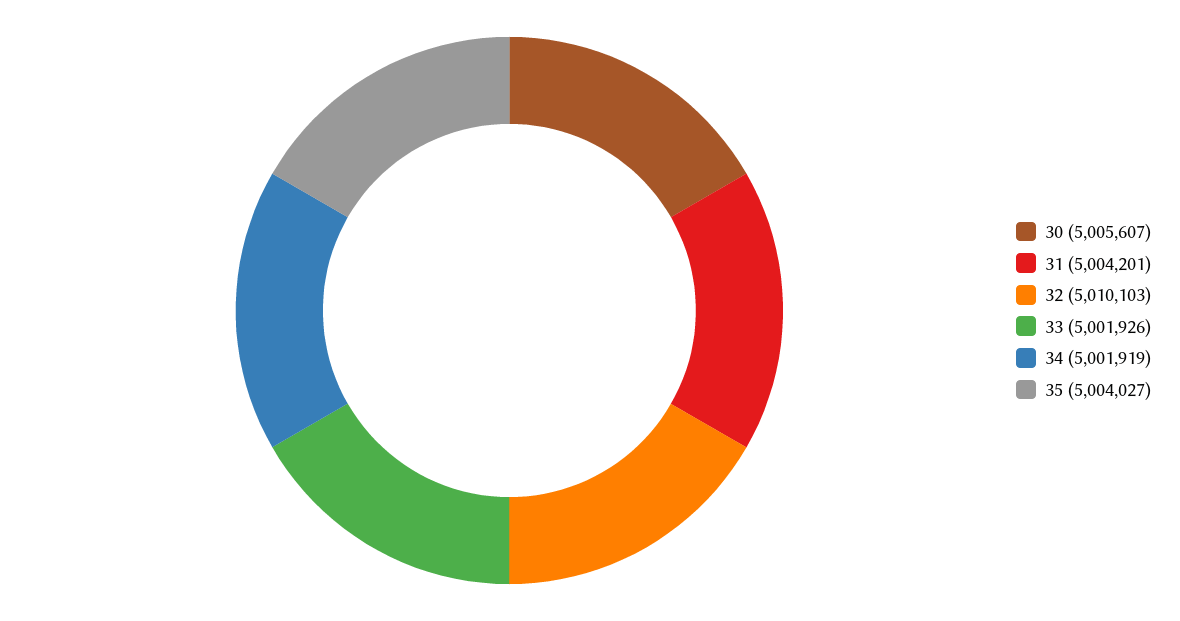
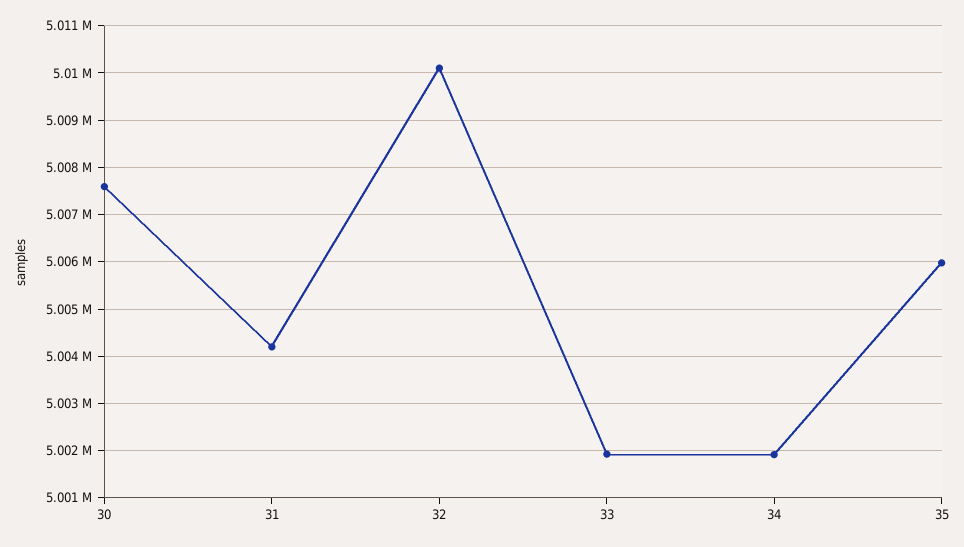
30: 5005607 -> 5007600
35: 5004027 -> 5006000

